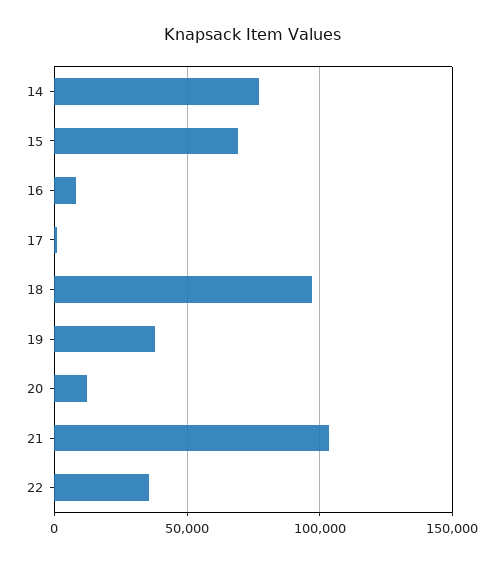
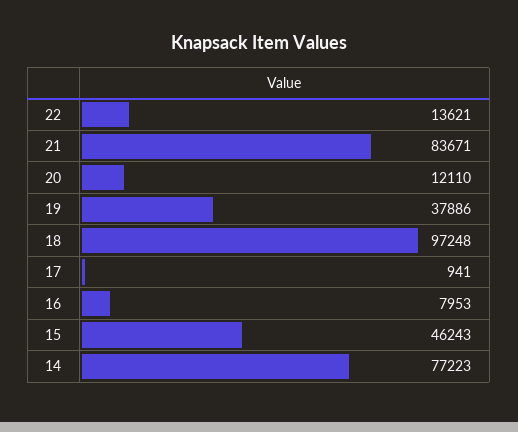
15: 70000 -> 46243
21: 105000 -> 83671
22: 35000 -> 13621

